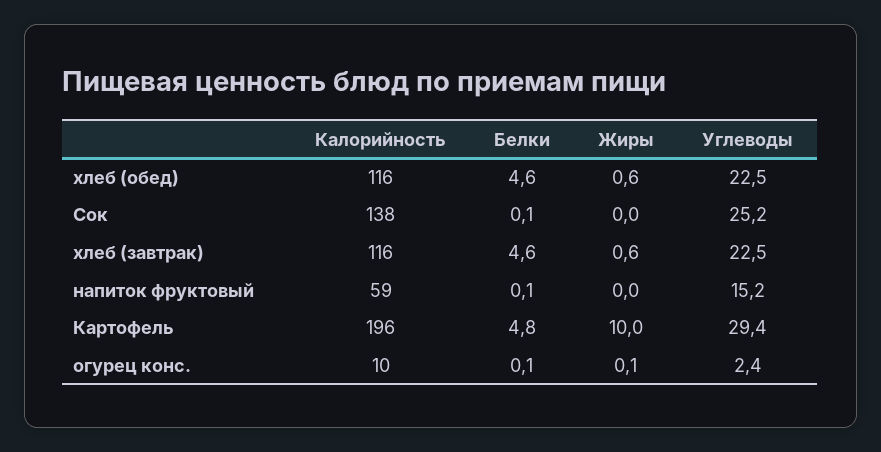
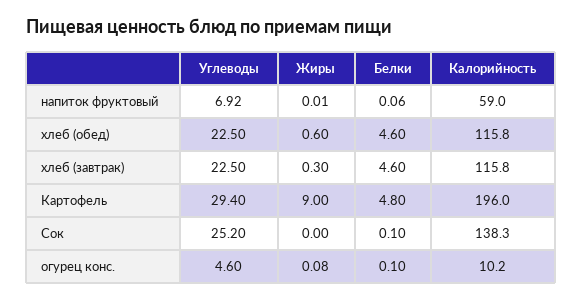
Жиры, хлеб (завтрак): 0.6 -> 0.3
Углеводы, напиток фруктовый: 15.2 -> 6.92
Жиры, Картофель: 10 -> 9
Углеводы, огурец конс.: 2.4 -> 4.6

